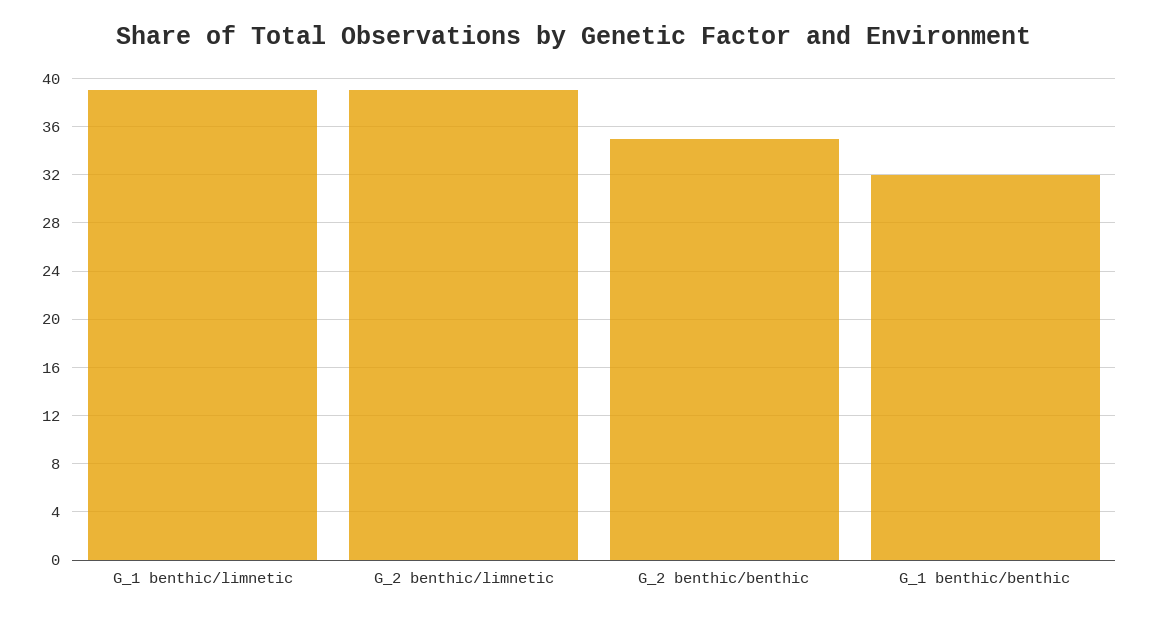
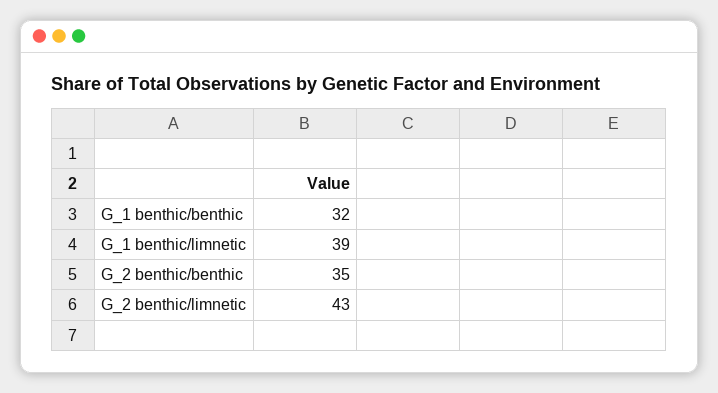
G_2 benthic/limnetic: 39 -> 43

